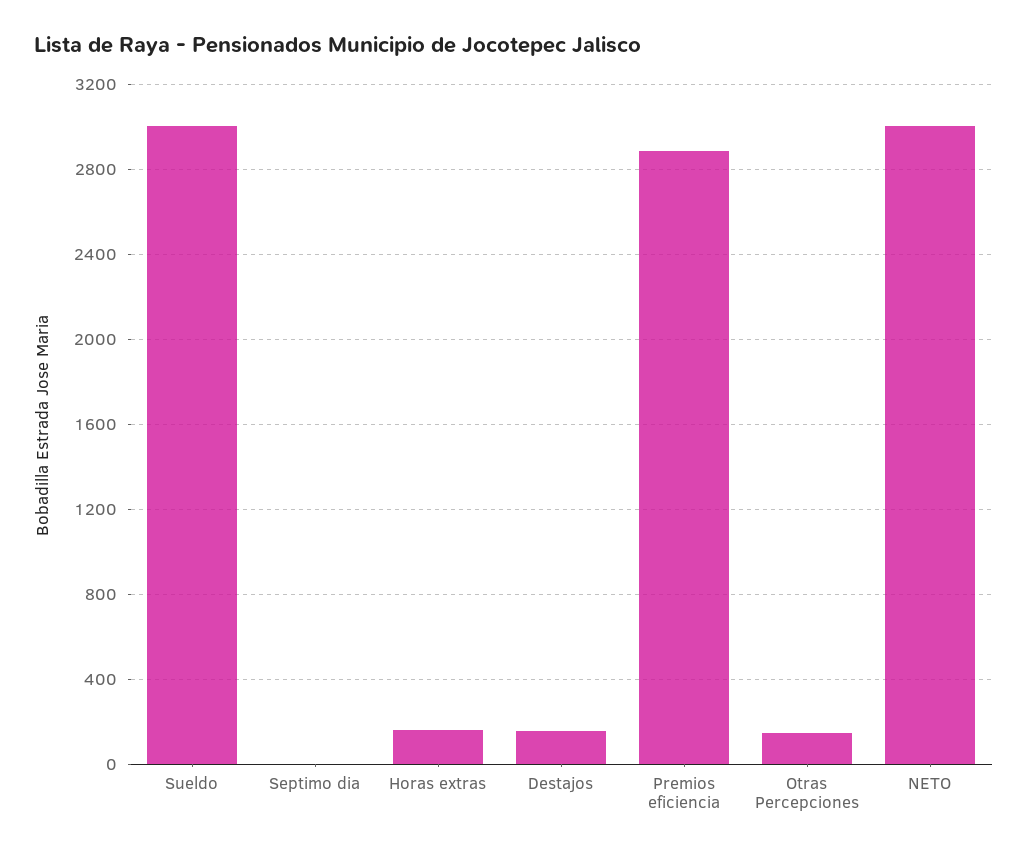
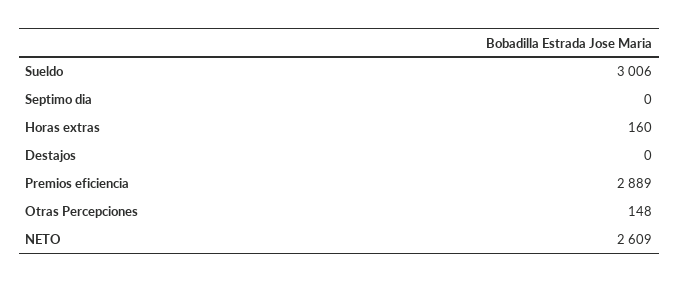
Destajos: 150 -> 0
NETO: 3000 -> 2609

